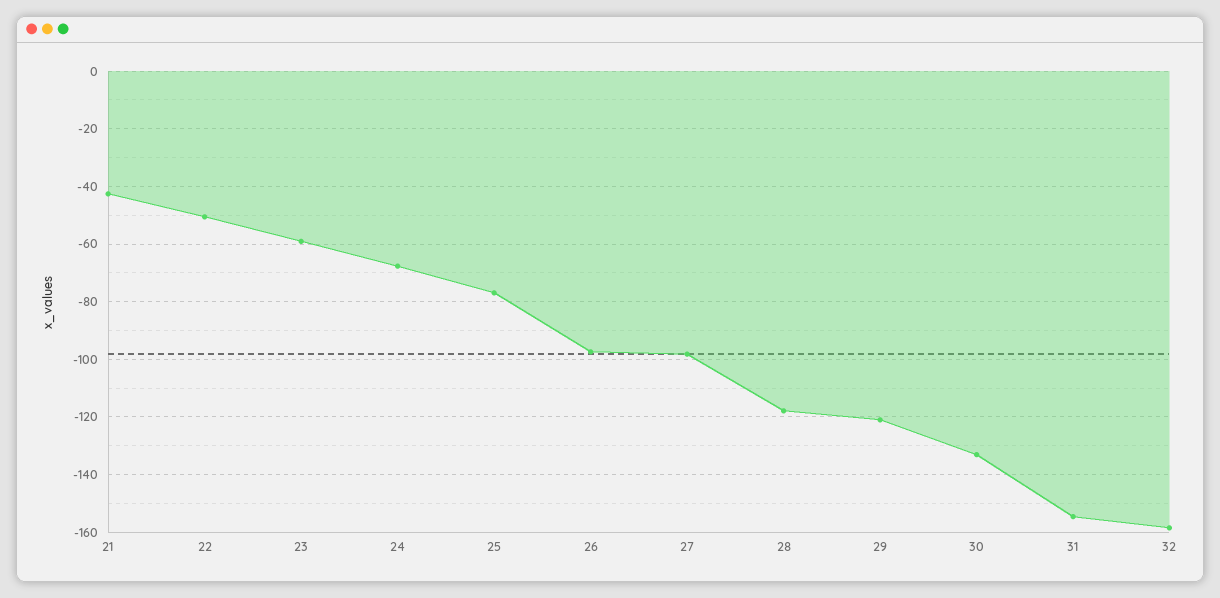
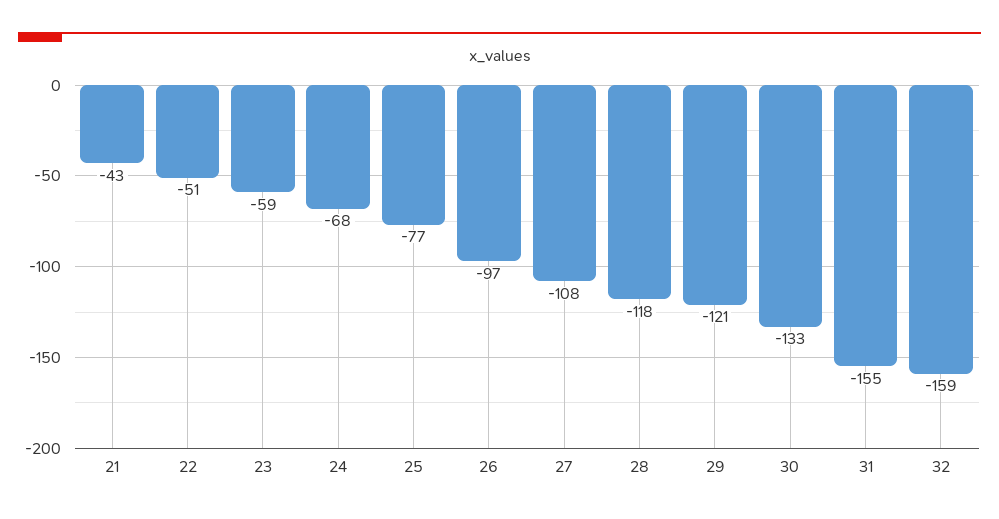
27: -97.5 -> -108

